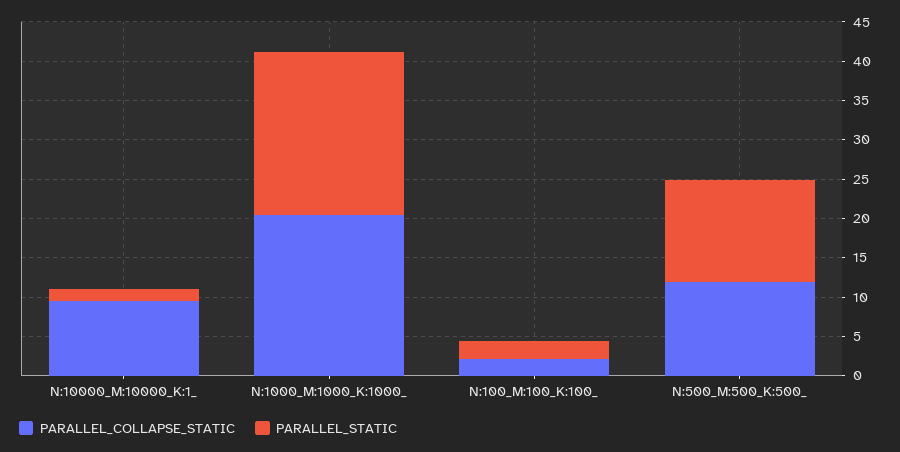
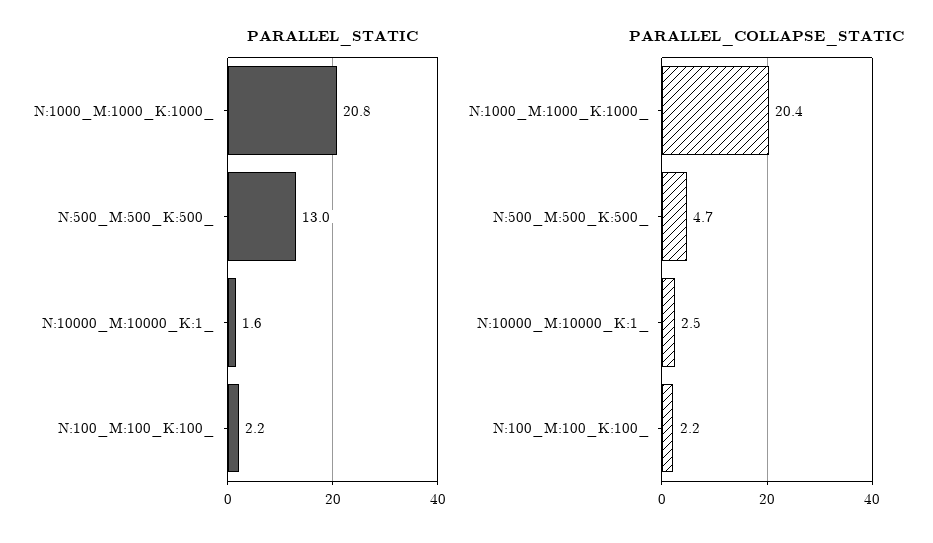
PARALLEL_COLLAPSE_STATIC, N:10000_M:10000_K:1_: 10 -> 2.5
PARALLEL_COLLAPSE_STATIC, N:500_M:500_K:500_: 12.5 -> 4.7

